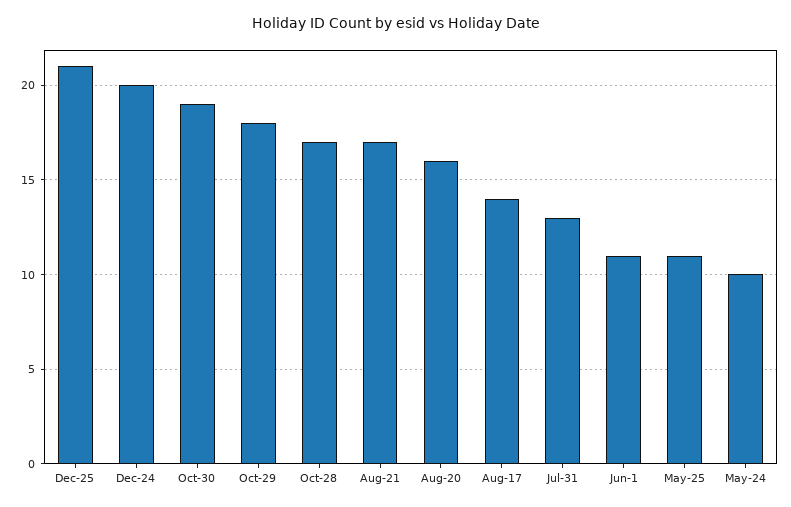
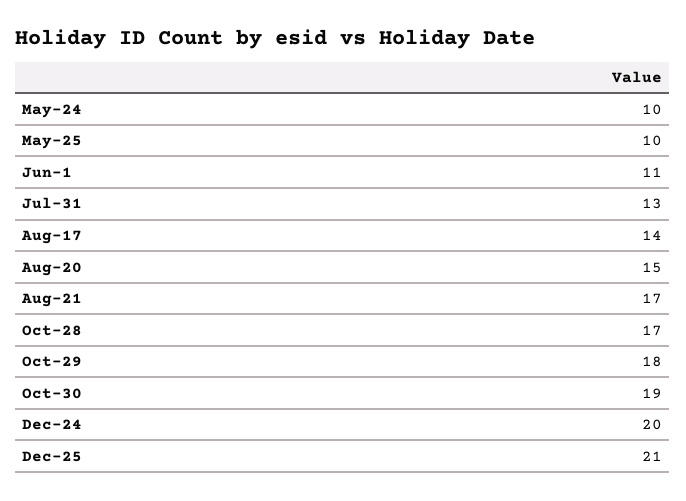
Aug-20: 16 -> 15
May-25: 11 -> 10

